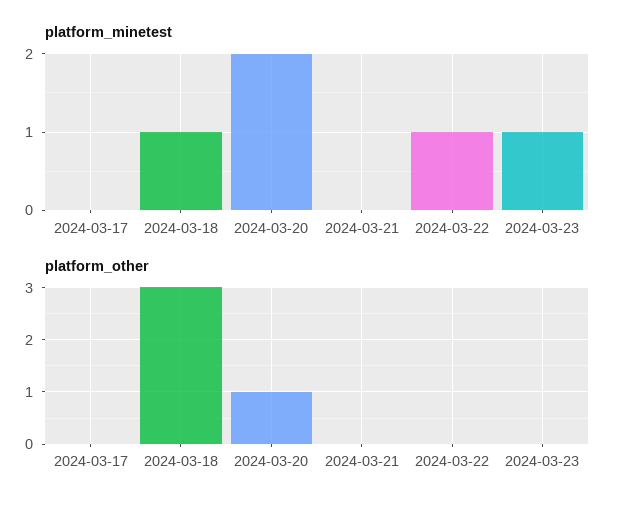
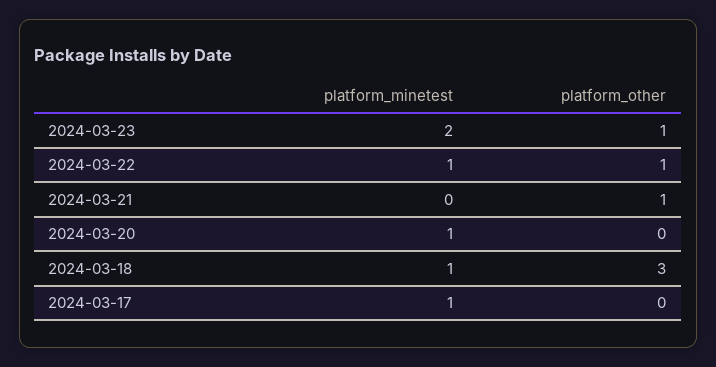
platform_minetest, 2024-03-17: 0 -> 1
platform_minetest, 2024-03-20: 2 -> 1
platform_minetest, 2024-03-23: 1 -> 2
platform_other, 2024-03-20: 1 -> 0
platform_other, 2024-03-21: 0 -> 1
platform_other, 2024-03-22: 0 -> 1
platform_other, 2024-03-23: 0 -> 1

